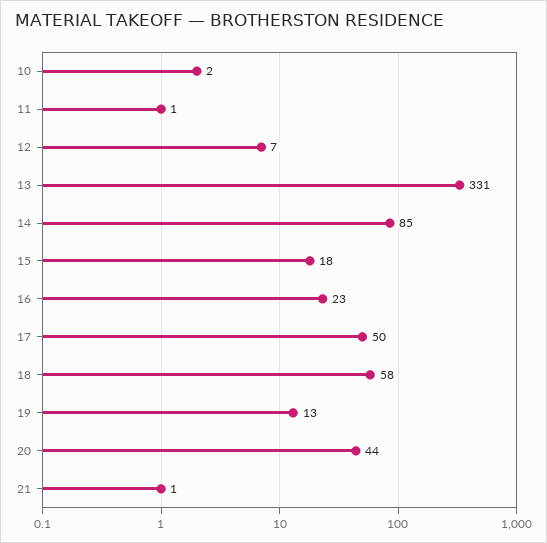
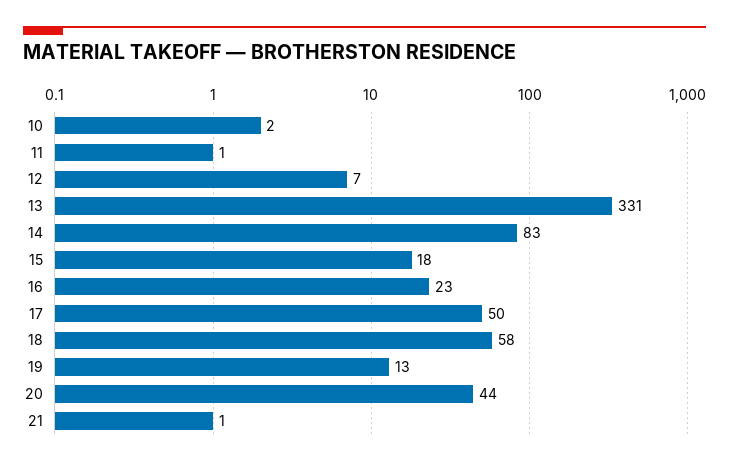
14: 85 -> 83

